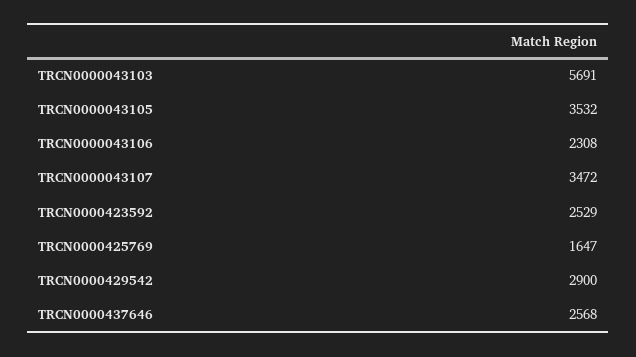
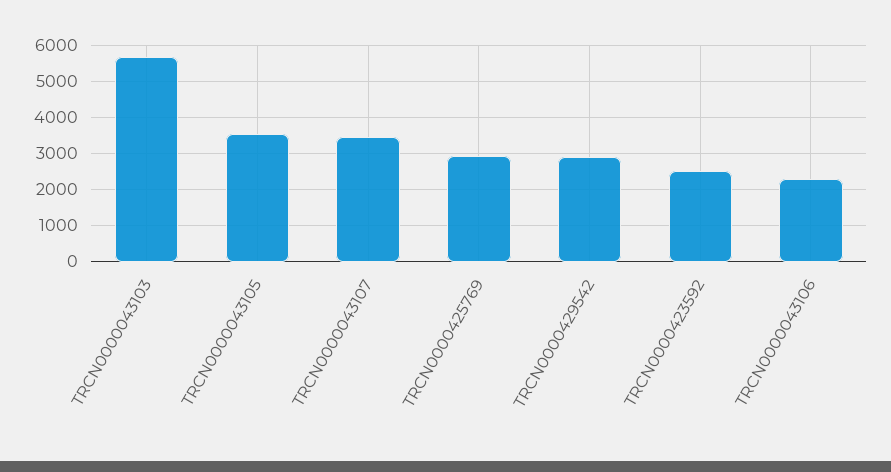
TRCN0000425769: 1647 -> 3000
TRCN0000437646: 2568 -> none

